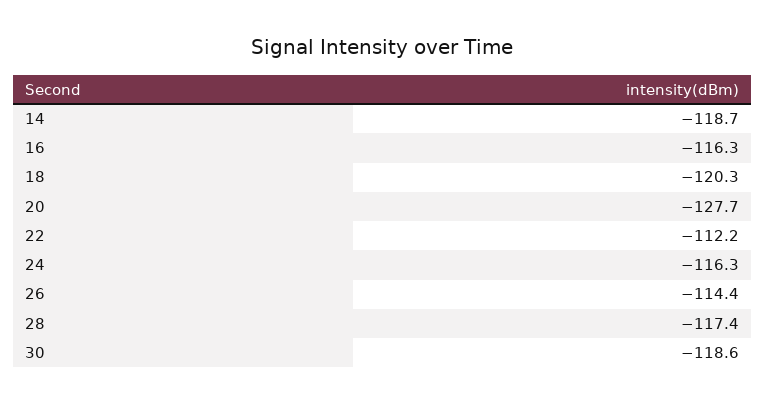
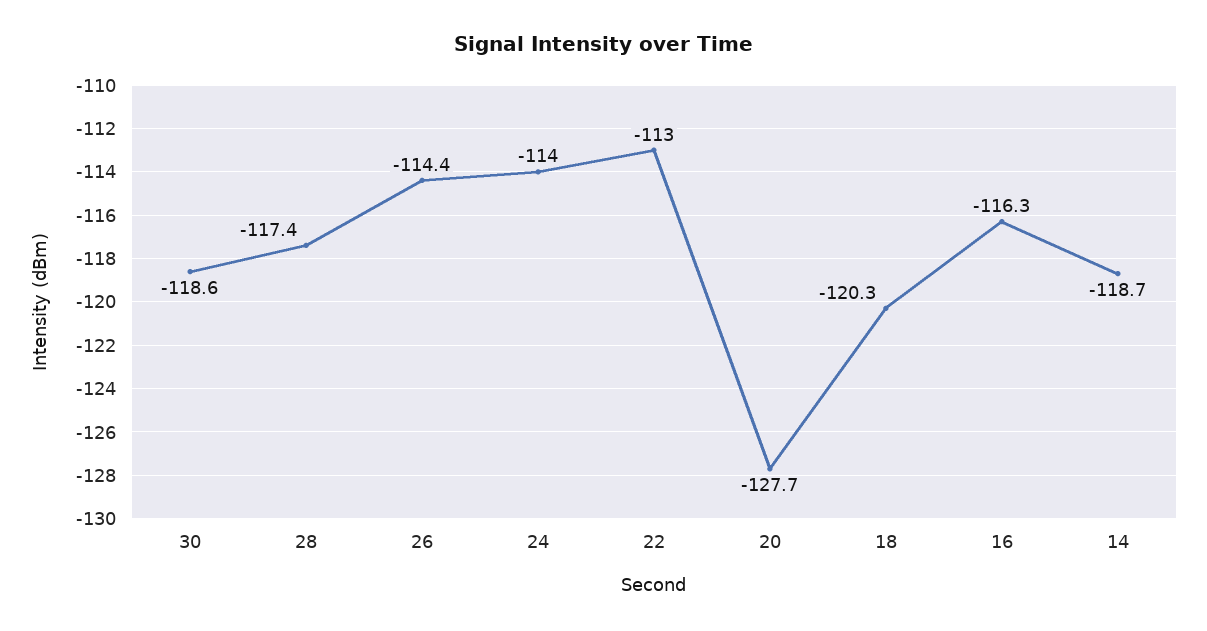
22: -112.2 -> -113
24: -116.3 -> -114

